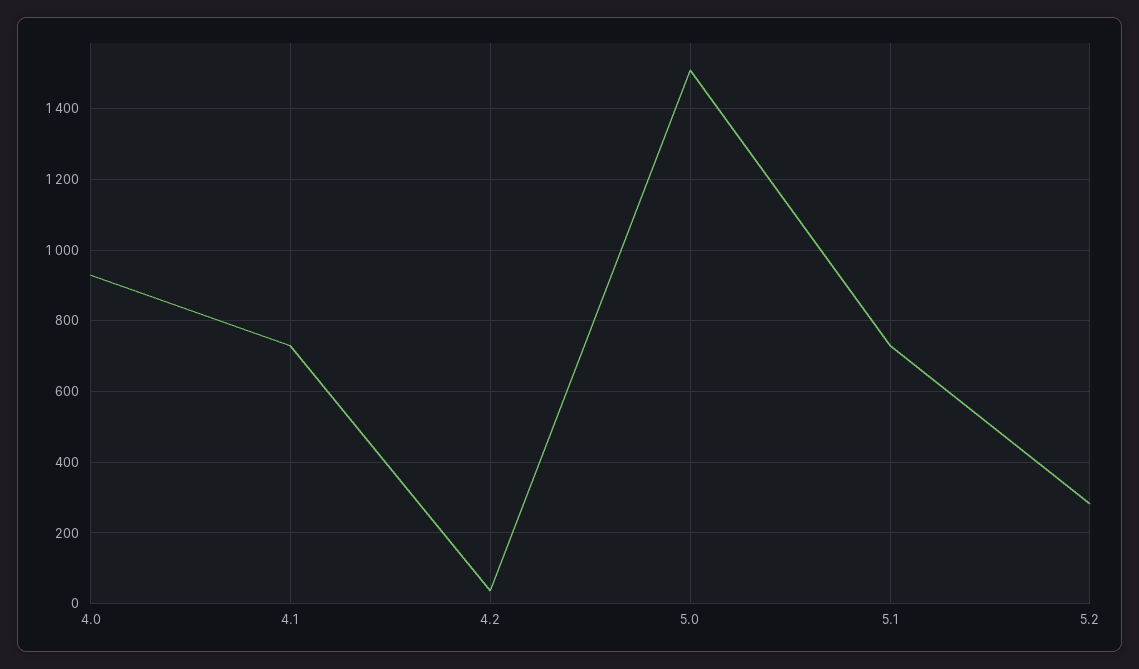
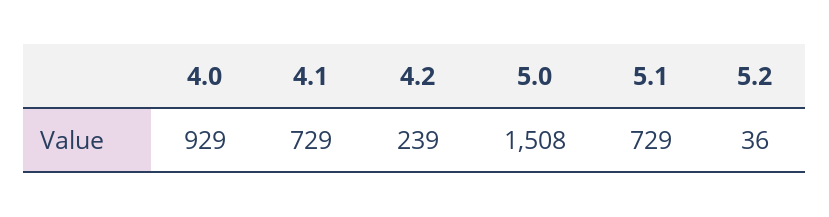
4.2: 40 -> 239
5.2: 280 -> 36

